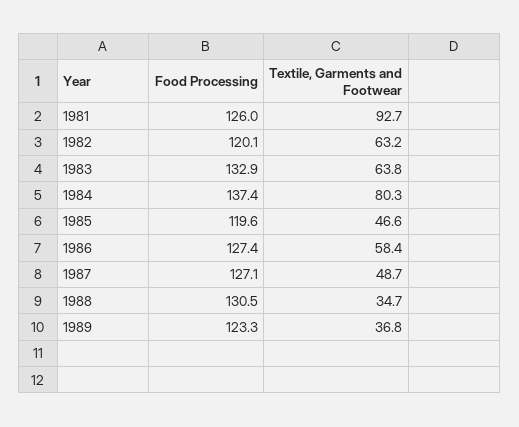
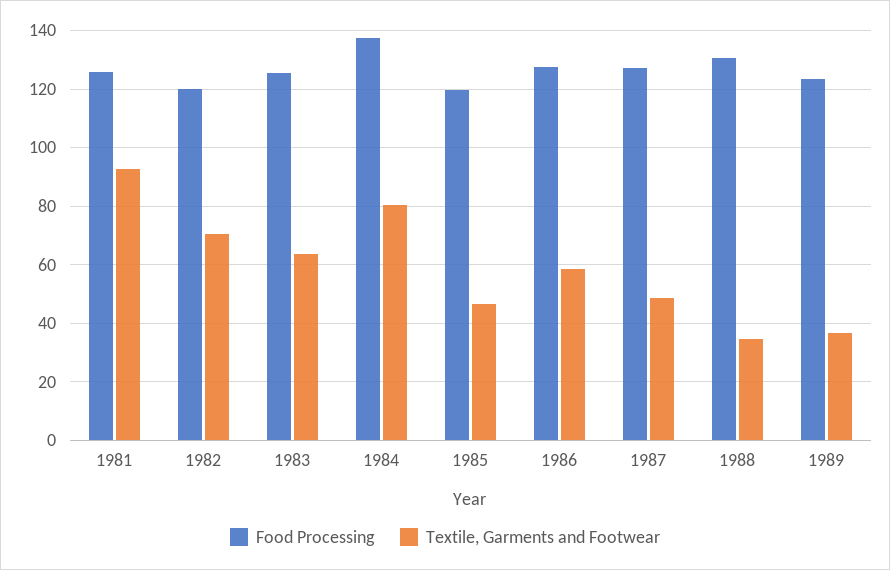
Textile, Garments and Footwear, 1982: 63.2 -> 70
Food Processing, 1983: 132.9 -> 125

